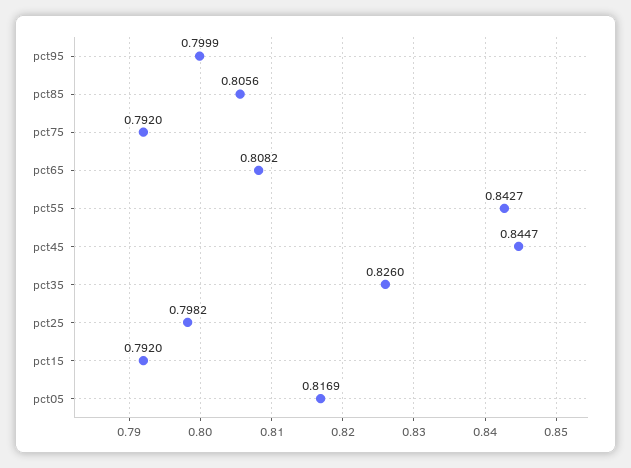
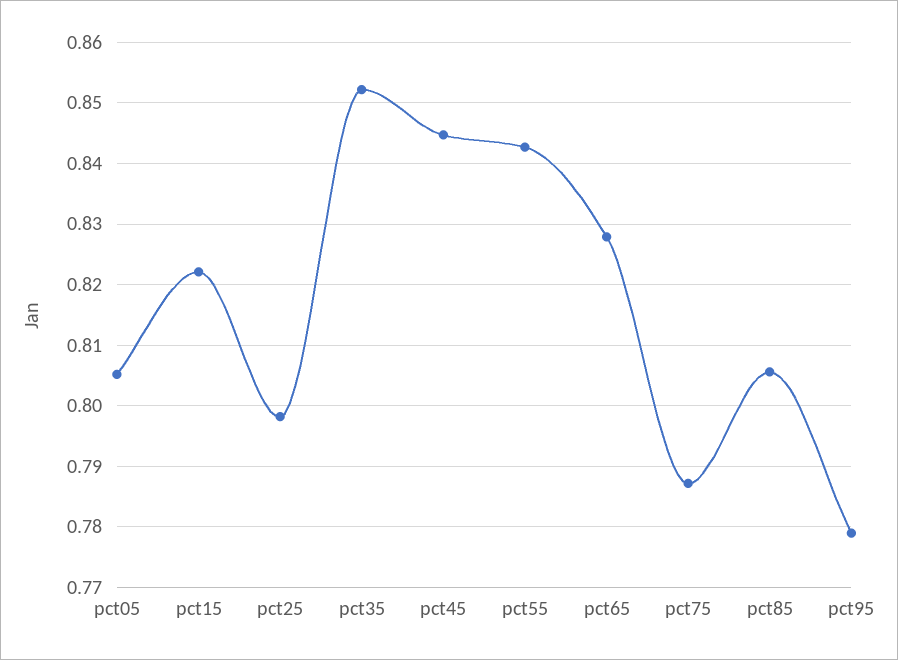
pct95: 0.7999 -> 0.779
pct75: 0.792 -> 0.787
pct65: 0.8082 -> 0.828
pct35: 0.826 -> 0.852
pct15: 0.792 -> 0.822
pct05: 0.8169 -> 0.805

